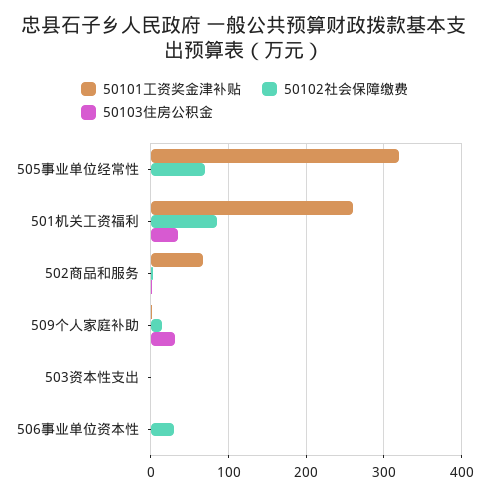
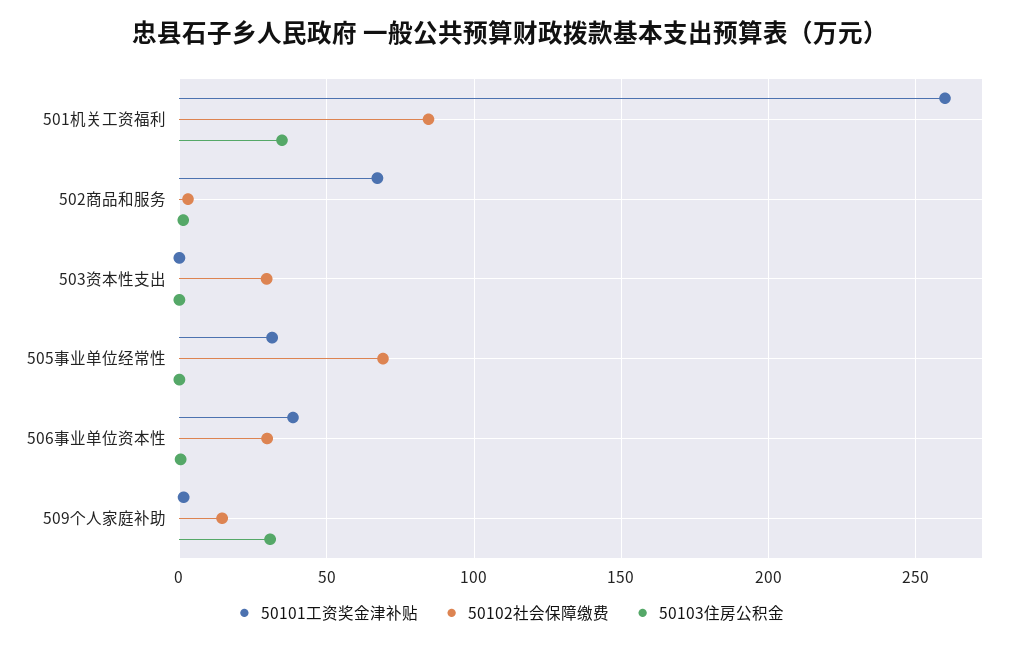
50101工资奖金津补贴, 505事业单位经常性: 320 -> 30
50102社会保障缴费, 503资本性支出: 0 -> 30
50101工资奖金津补贴, 506事业单位资本性: 0 -> 40

